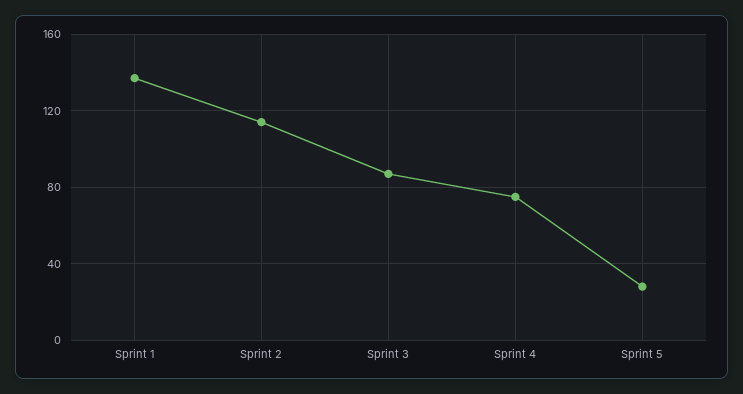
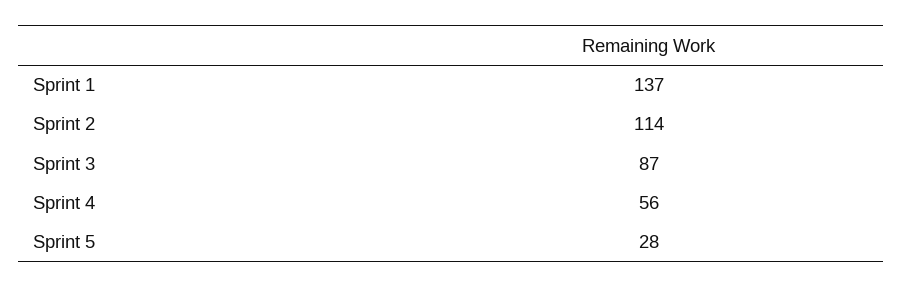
Sprint 4: 75 -> 56

